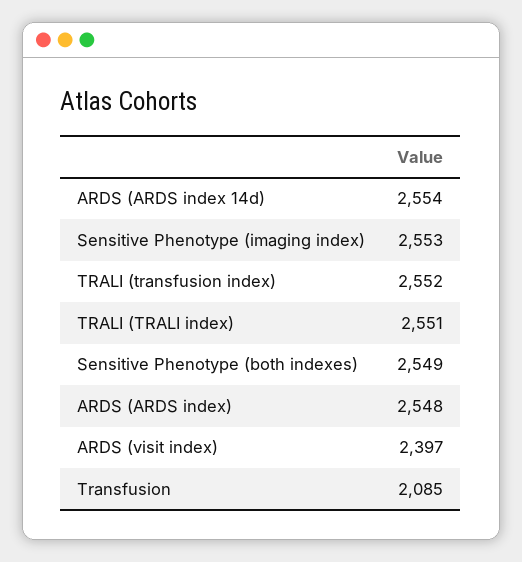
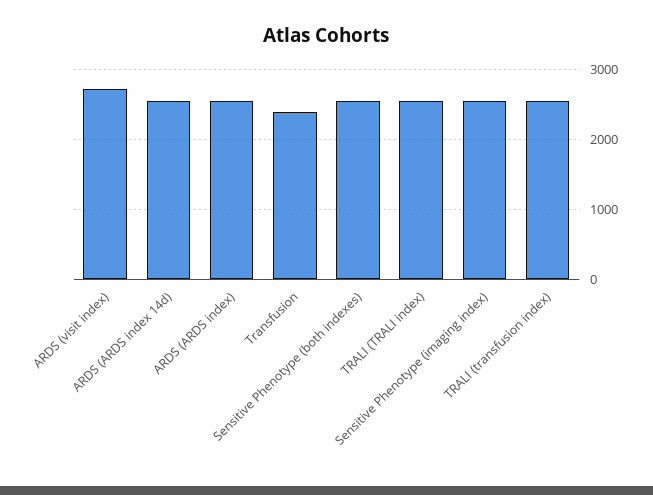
ARDS (visit index): 2397 -> 2700
Transfusion: 2085 -> 2400

